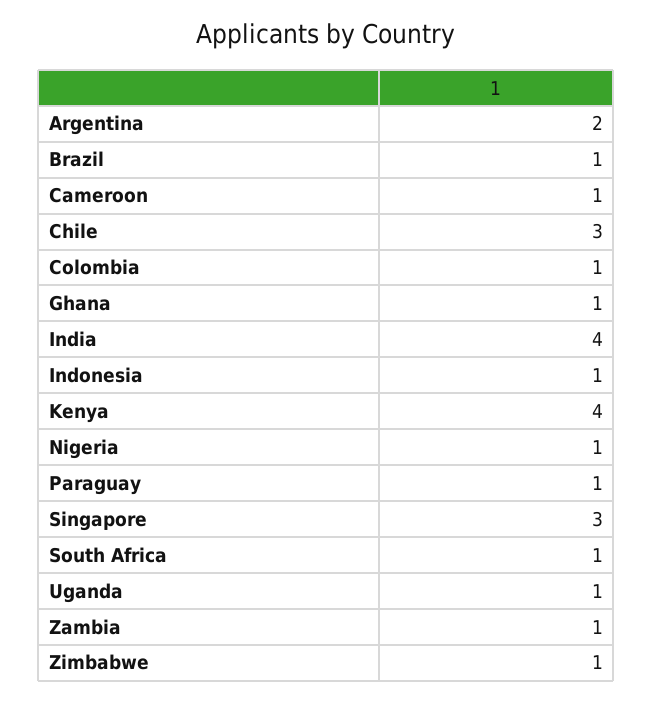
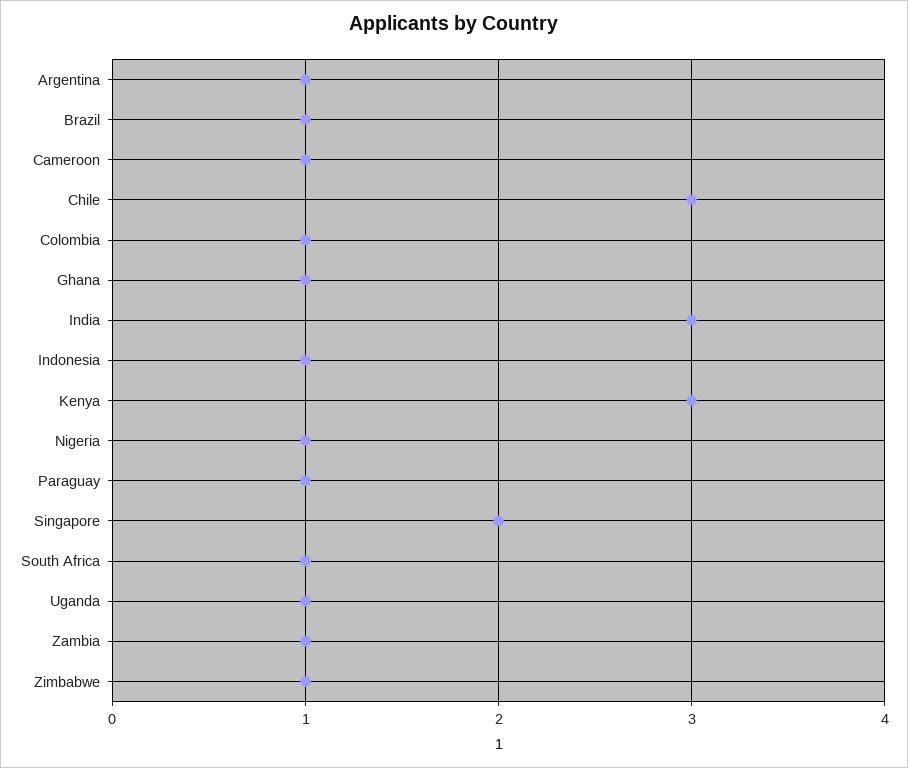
Argentina: 2 -> 1
India: 4 -> 3
Kenya: 4 -> 3
Singapore: 3 -> 2

